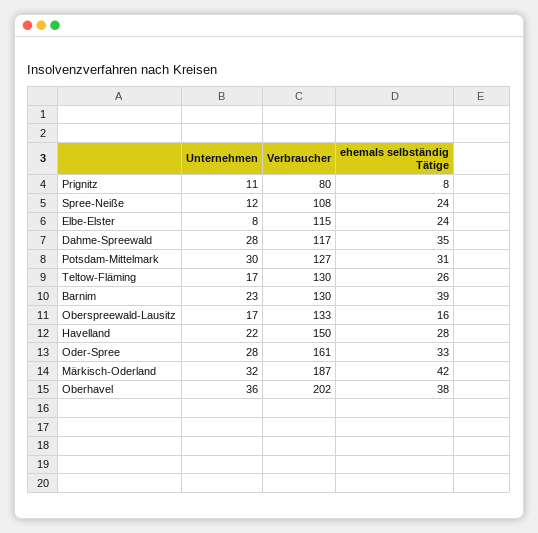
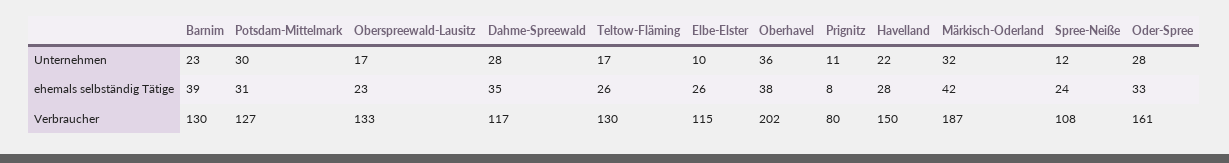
Unternehmen, Elbe-Elster: 8 -> 10
ehemals selbständig Tätige, Elbe-Elster: 24 -> 26
ehemals selbständig Tätige, Oberspreewald-Lausitz: 16 -> 23

